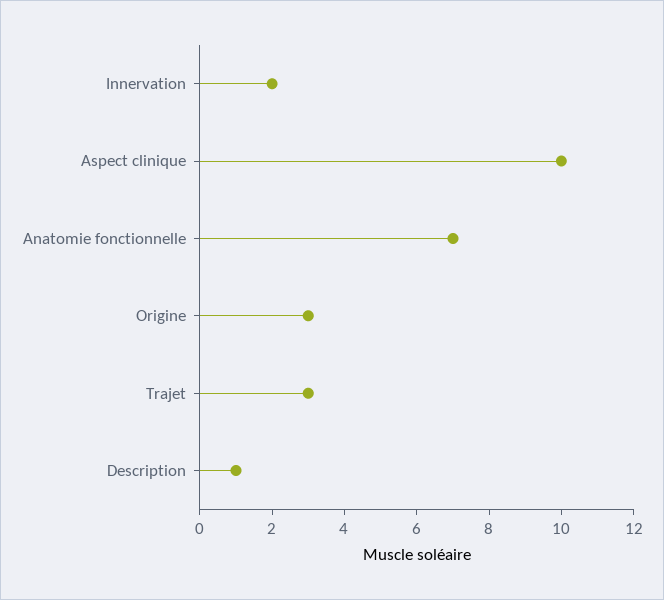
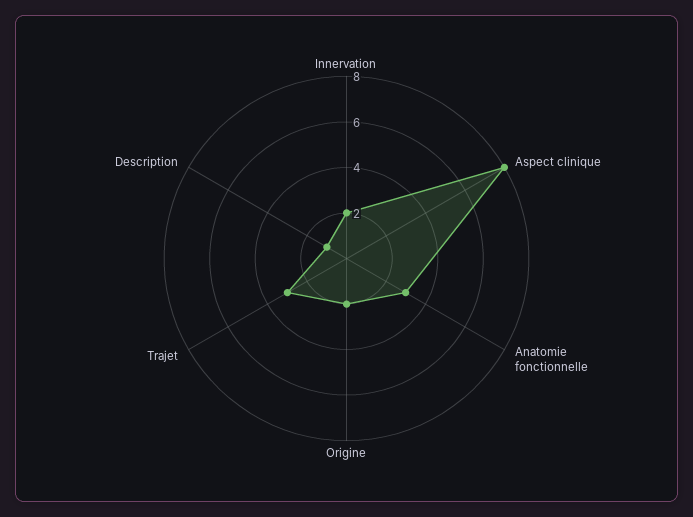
Aspect clinique: 10 -> 8
Anatomie fonctionnelle: 7 -> 3
Origine: 3 -> 2

